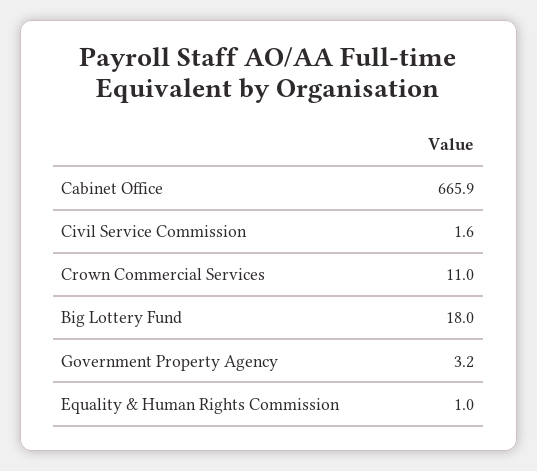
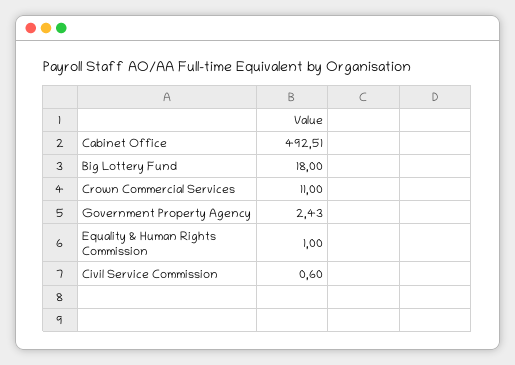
Cabinet Office: 665.9 -> 492.51
Civil Service Commission: 1.6 -> 0.6
Government Property Agency: 3.2 -> 2.43

